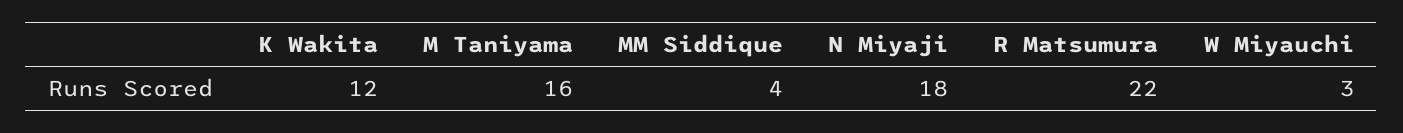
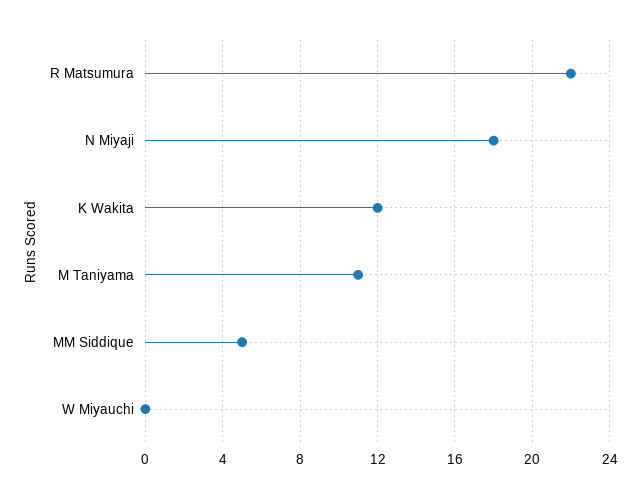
M Taniyama: 16 -> 11
MM Siddique: 4 -> 5
W Miyauchi: 3 -> 0

